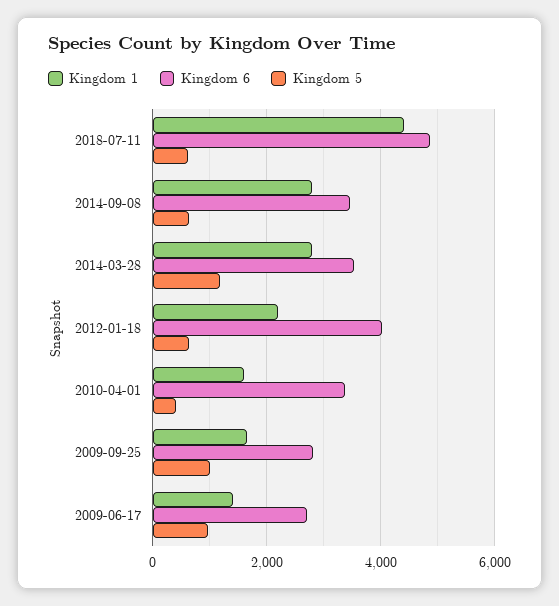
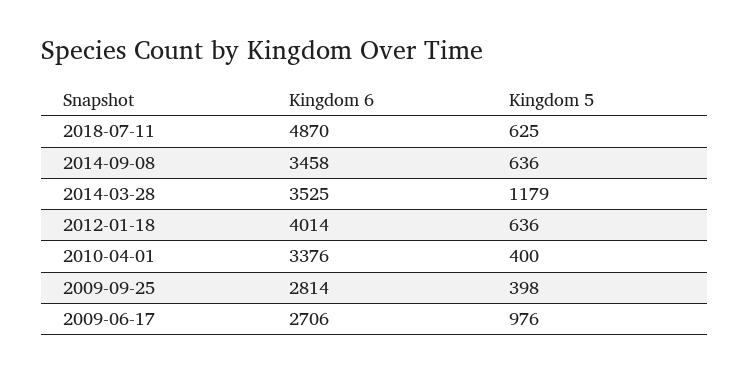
Kingdom 1, 2018-07-11: 4400 -> none
Kingdom 1, 2014-09-08: 2800 -> none
Kingdom 1, 2014-03-28: 2800 -> none
Kingdom 1, 2012-01-18: 2200 -> none
Kingdom 1, 2010-04-01: 1600 -> none
Kingdom 1, 2009-09-25: 1600 -> none
Kingdom 5, 2009-09-25: 1000 -> 398
Kingdom 1, 2009-06-17: 1400 -> none

